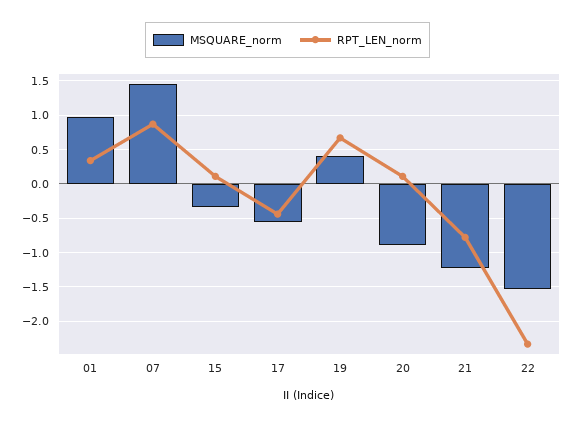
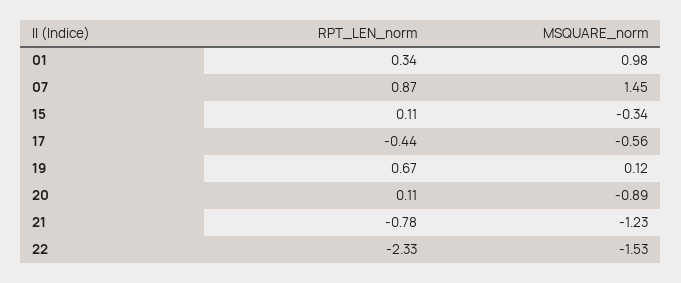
MSQUARE_norm, 19: 0.4 -> 0.12

